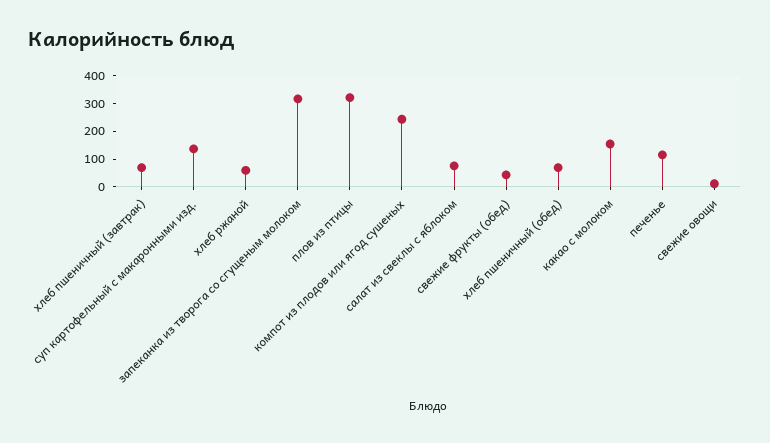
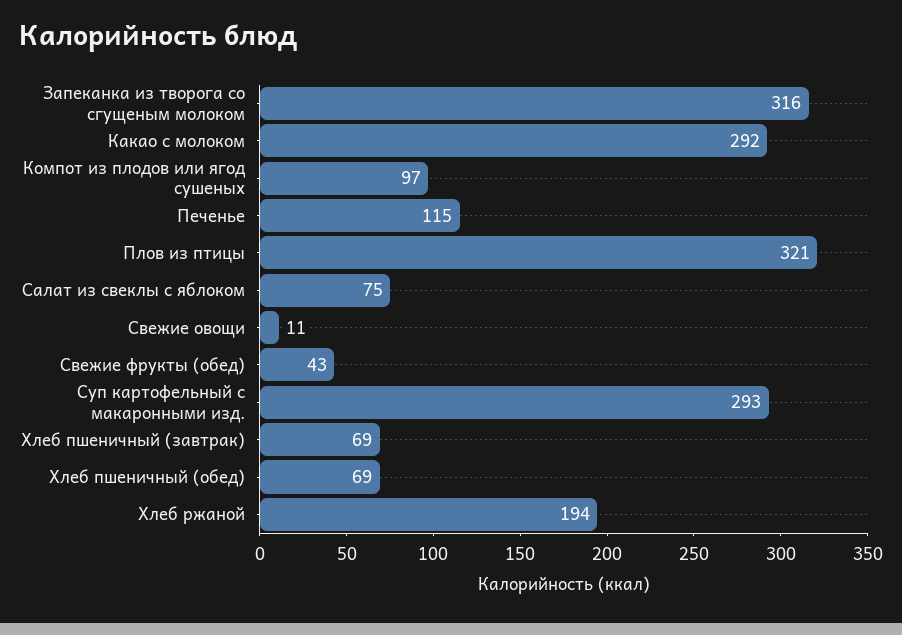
суп картофельный с макаронными изд.: 150 -> 293
хлеб ржаной: 50 -> 194
компот из плодов или ягод сушеных: 250 -> 97
какао с молоком: 150 -> 292

